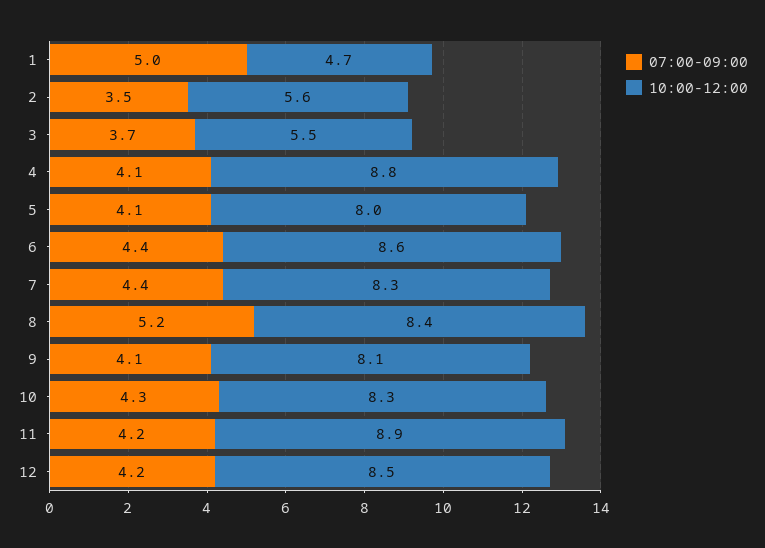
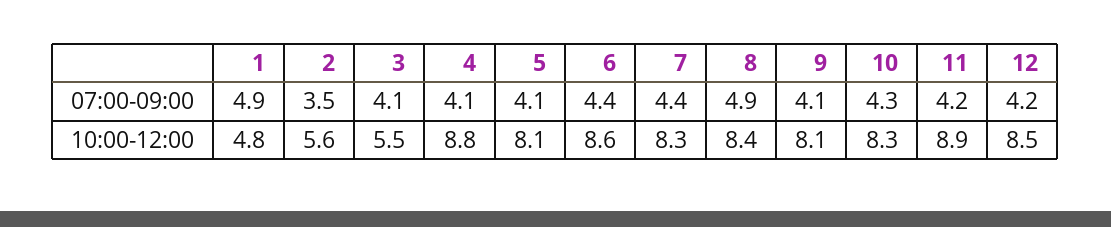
07:00-09:00, 1: 5 -> 4.9
10:00-12:00, 1: 4.7 -> 4.8
07:00-09:00, 3: 3.7 -> 4.1
10:00-12:00, 5: 8 -> 8.1
07:00-09:00, 8: 5.2 -> 4.9

